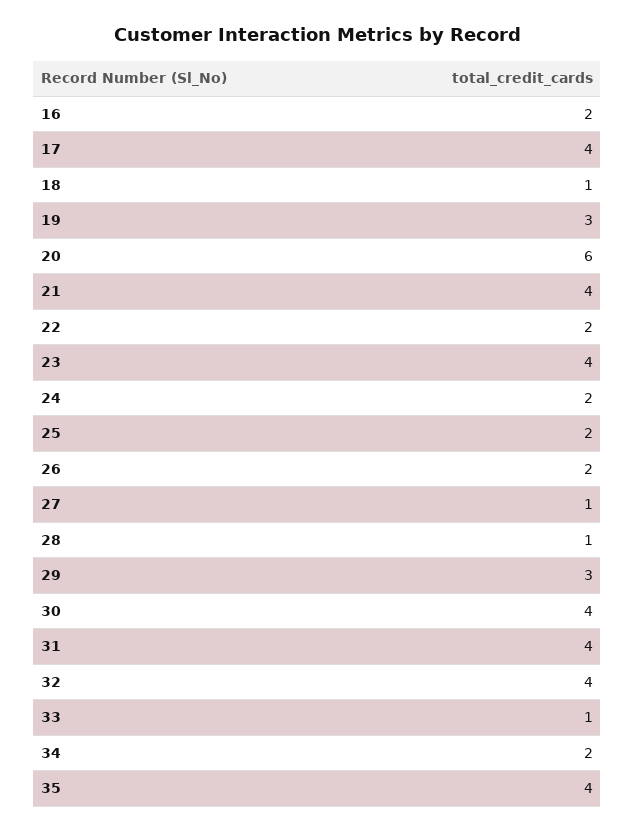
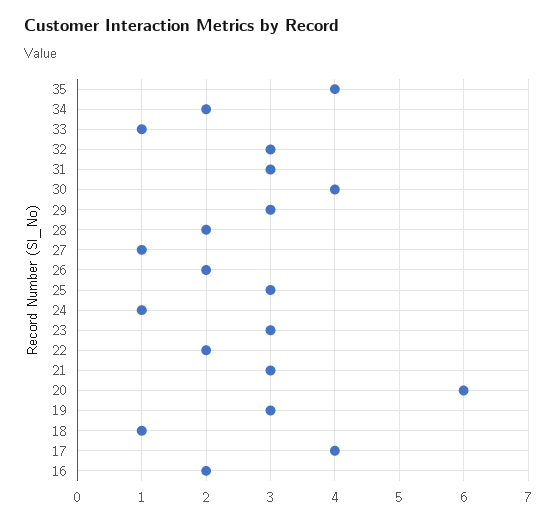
21: 4 -> 3
23: 4 -> 3
24: 2 -> 1
25: 2 -> 3
28: 1 -> 2
31: 4 -> 3
32: 4 -> 3

